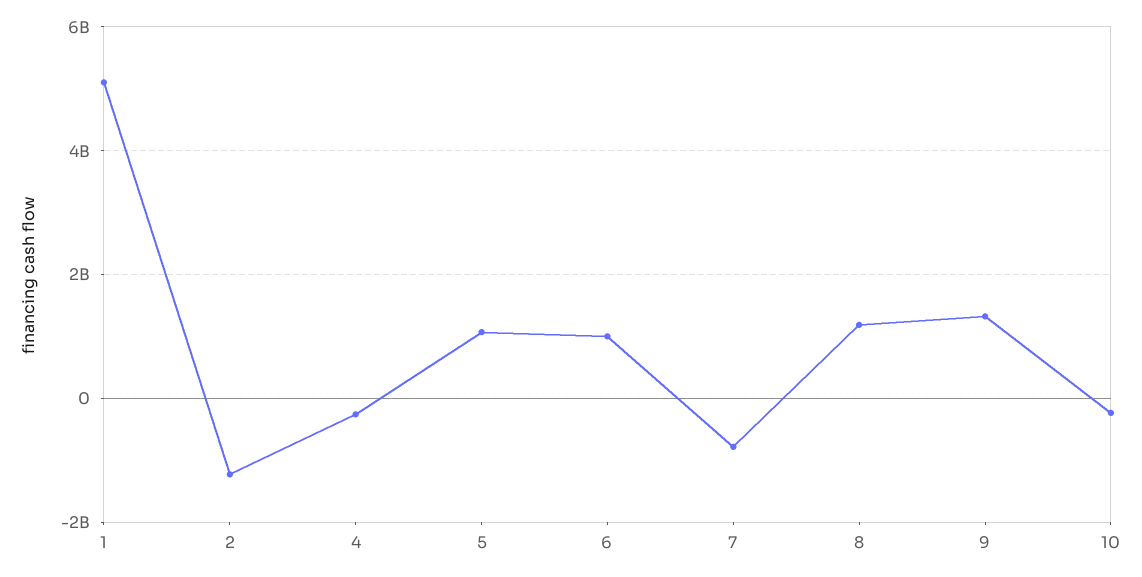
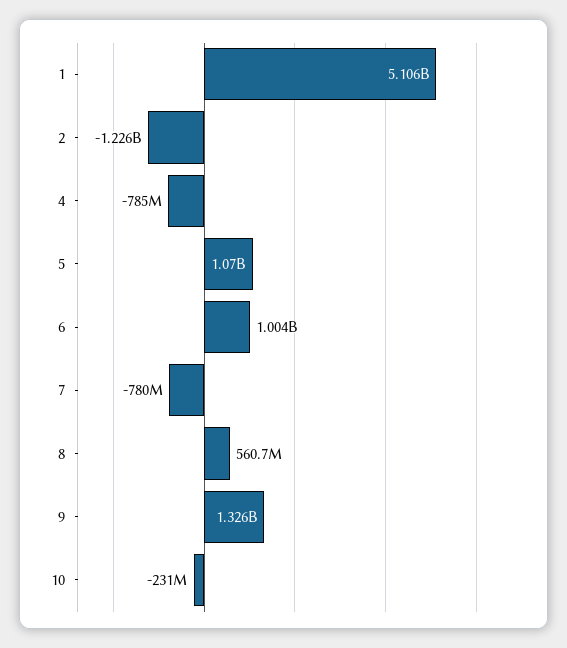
4: -200000000 -> -785000000
8: 1200000000 -> 560700000

